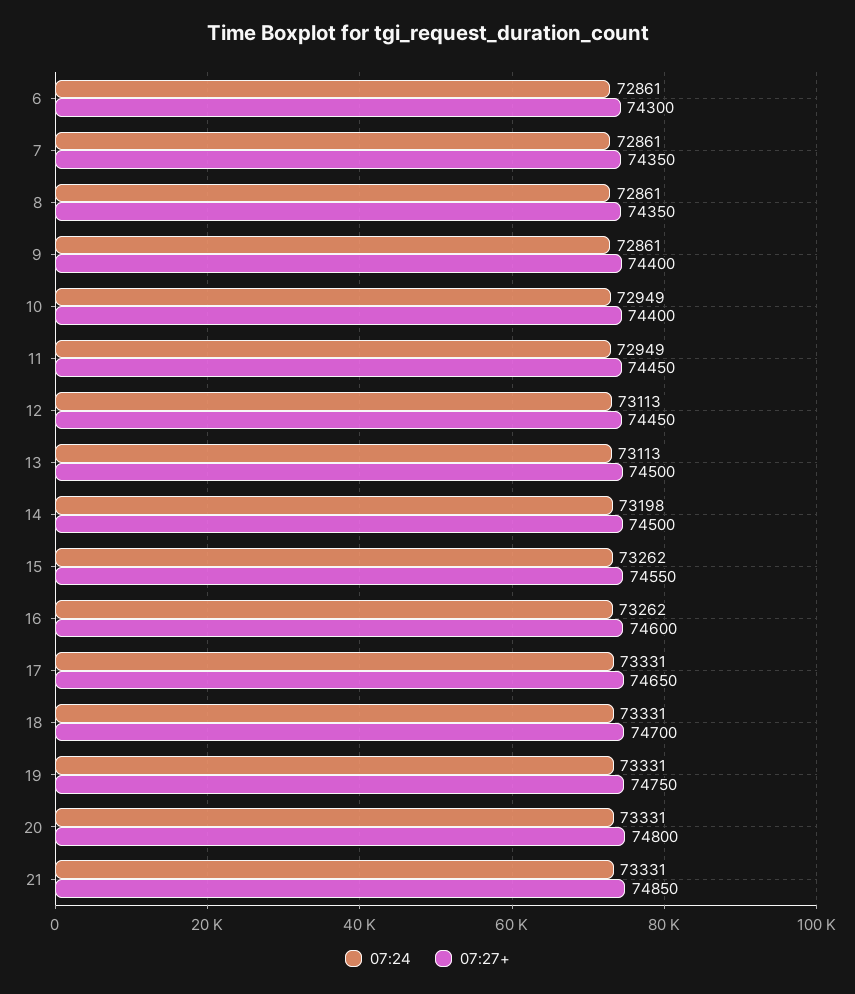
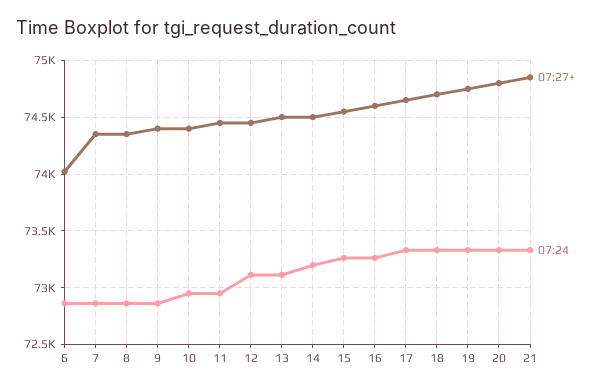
07:27+, 6: 74300 -> 74000

